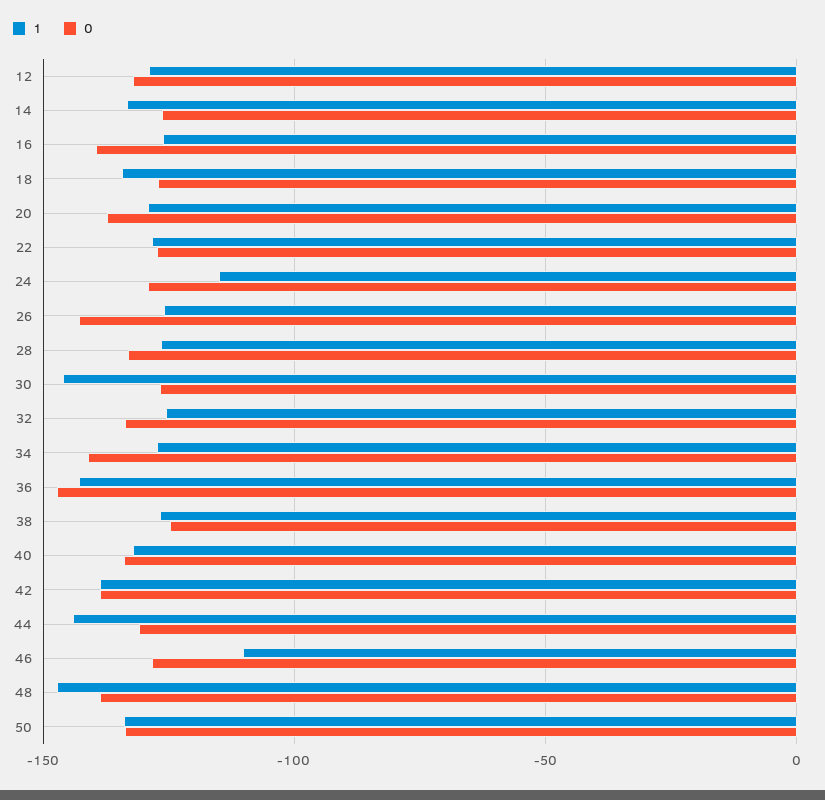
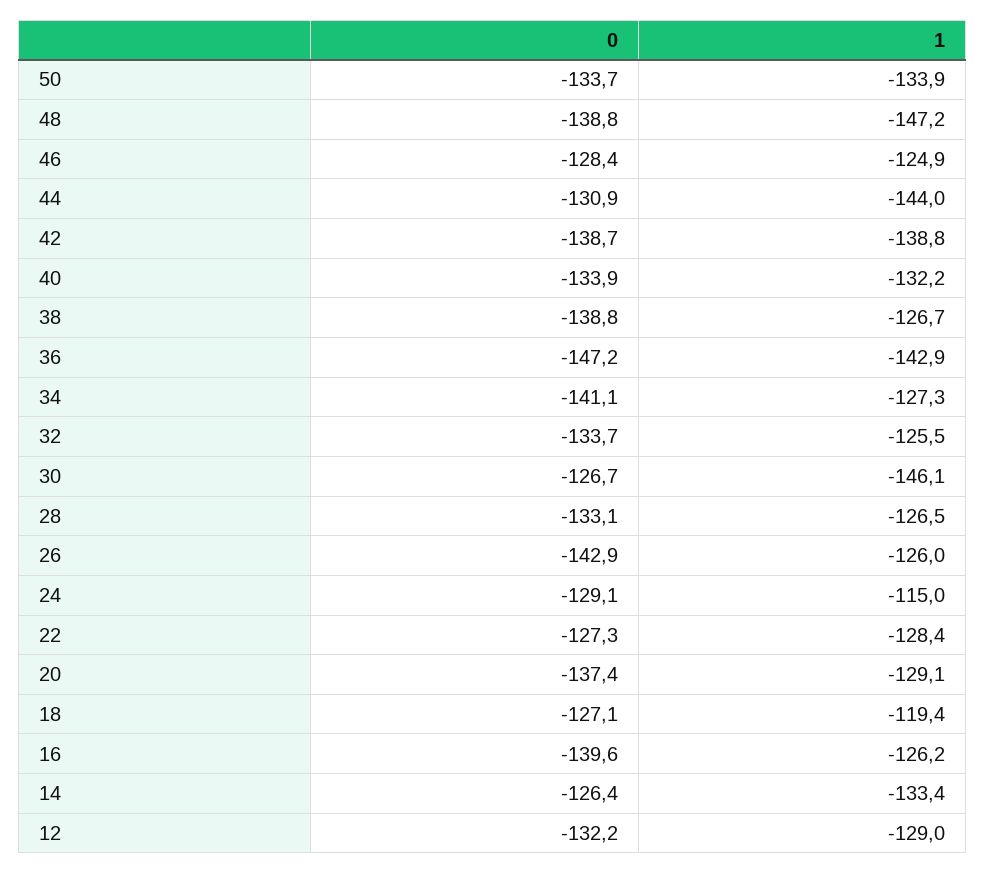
1, 18: -135 -> -119.4
0, 38: -125 -> -138.8
1, 46: -110 -> -124.9

